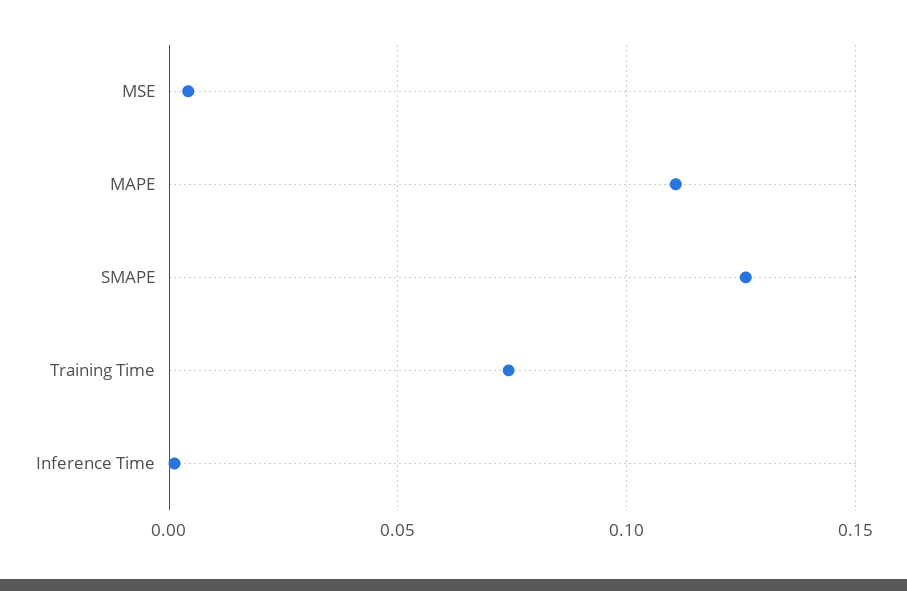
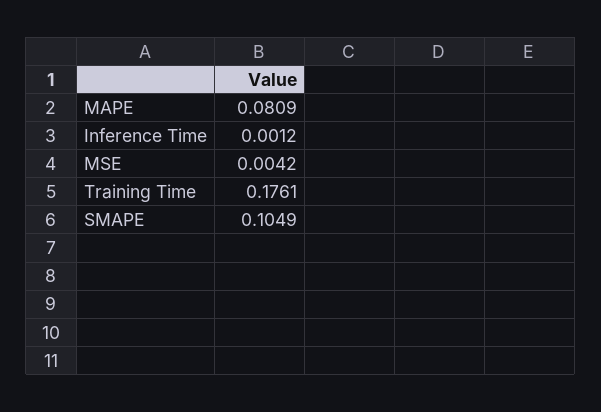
MAPE: 0.11 -> 0.0809
SMAPE: 0.125 -> 0.1049
Training Time: 0.075 -> 0.1761

